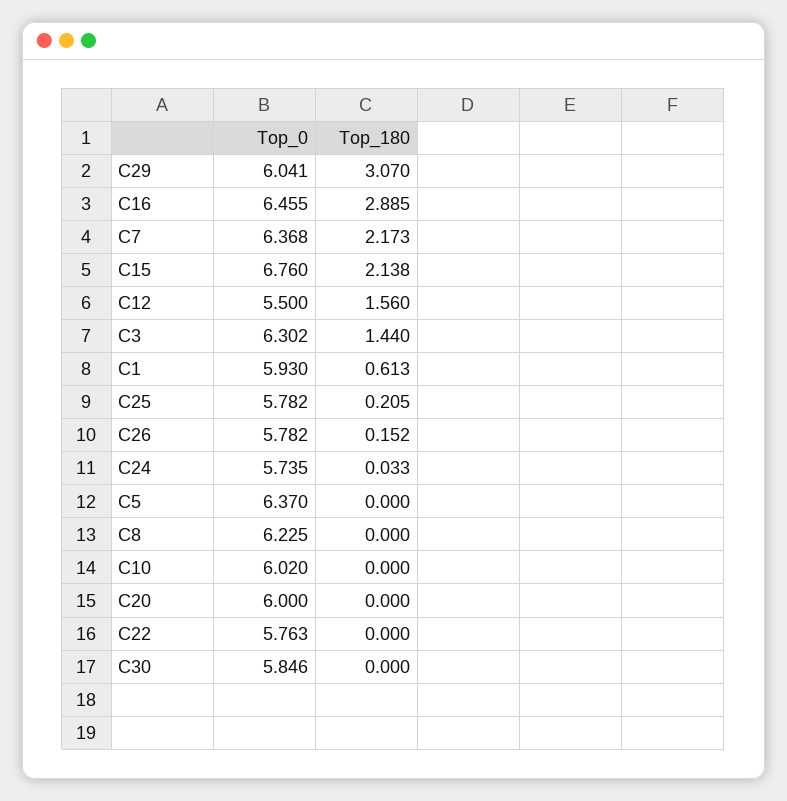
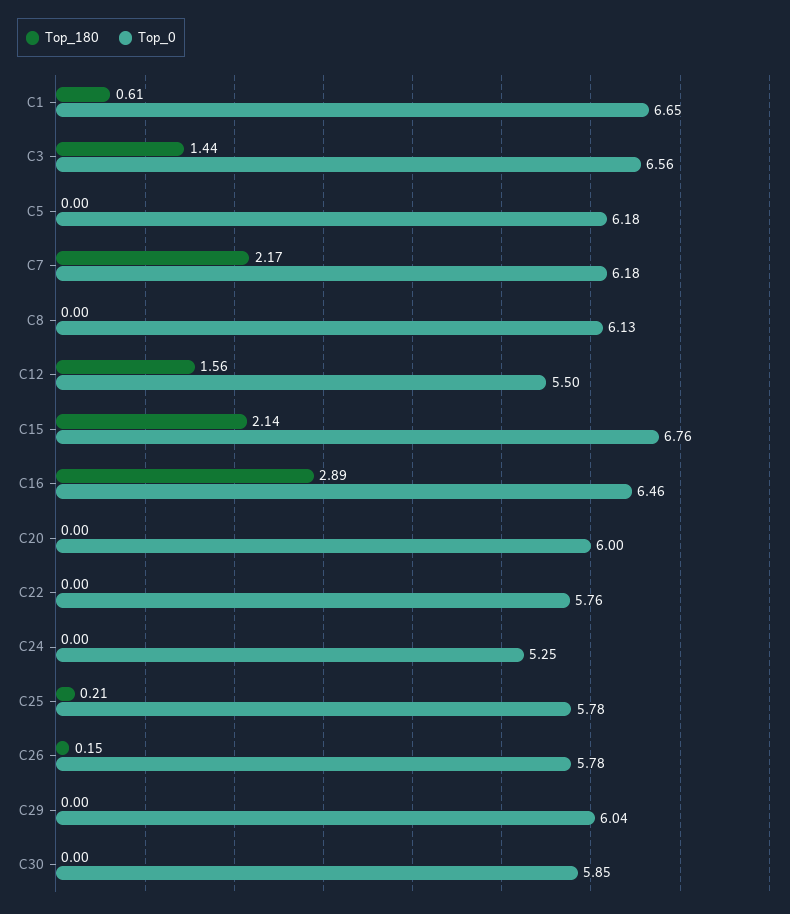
Top_180, C29: 3.07 -> 0
Top_0, C7: 6.368 -> 6.18
Top_0, C3: 6.302 -> 6.56
Top_0, C1: 5.93 -> 6.65
Top_0, C24: 5.735 -> 5.25
Top_180, C24: 0.033 -> 0
Top_0, C5: 6.37 -> 6.18
Top_0, C8: 6.225 -> 6.13
Top_0, C10: 6.02 -> none
Top_180, C10: 0 -> none

